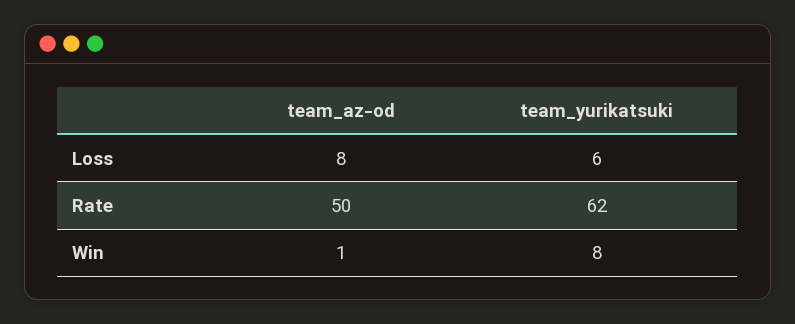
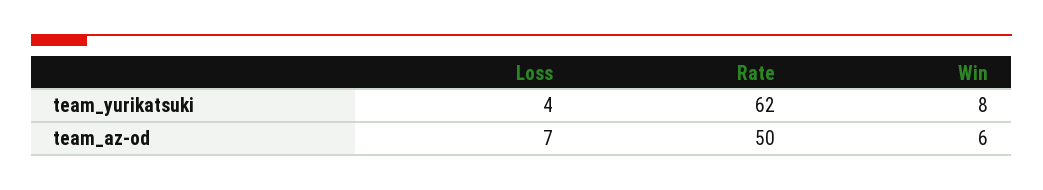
team_az-od, Loss: 8 -> 7
team_yurikatsuki, Loss: 6 -> 4
team_az-od, Win: 1 -> 6

